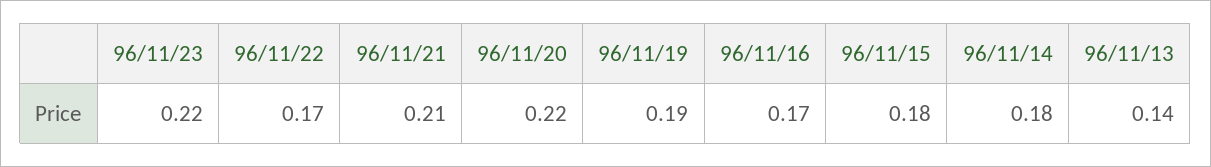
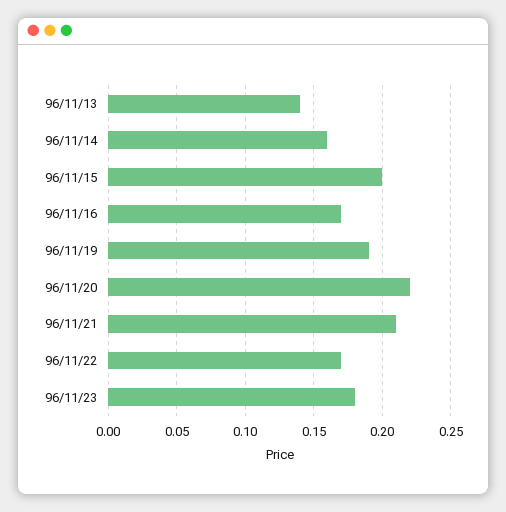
96/11/23: 0.22 -> 0.18
96/11/15: 0.18 -> 0.2
96/11/14: 0.18 -> 0.16

